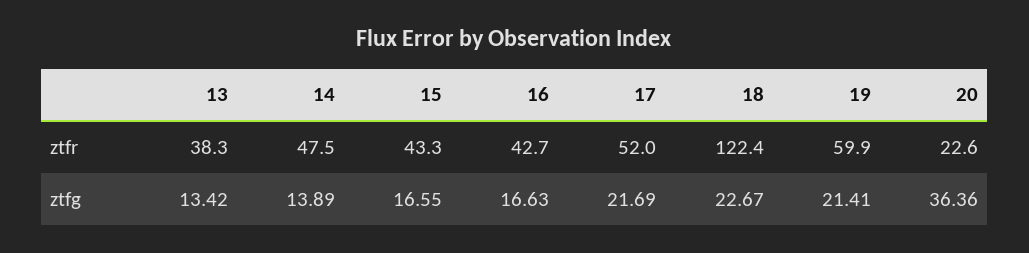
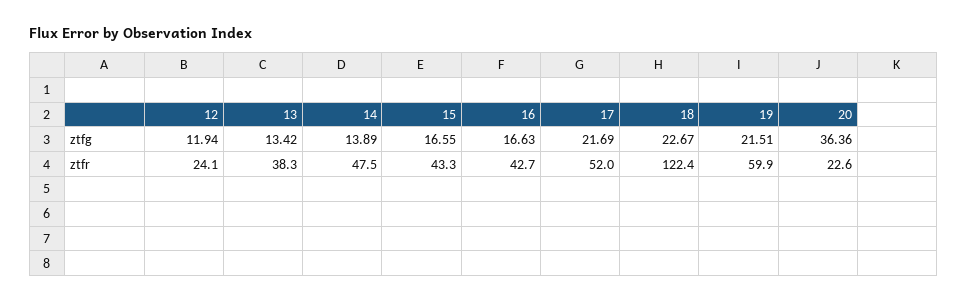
19, ztfg: 21.41 -> 21.51
12, ztfg: none -> 11.94
12, ztfr: none -> 24.1

